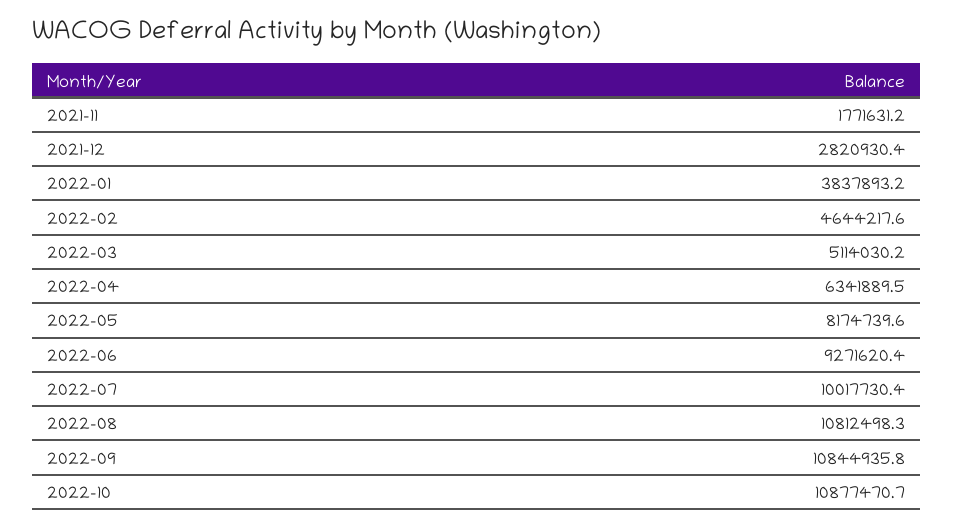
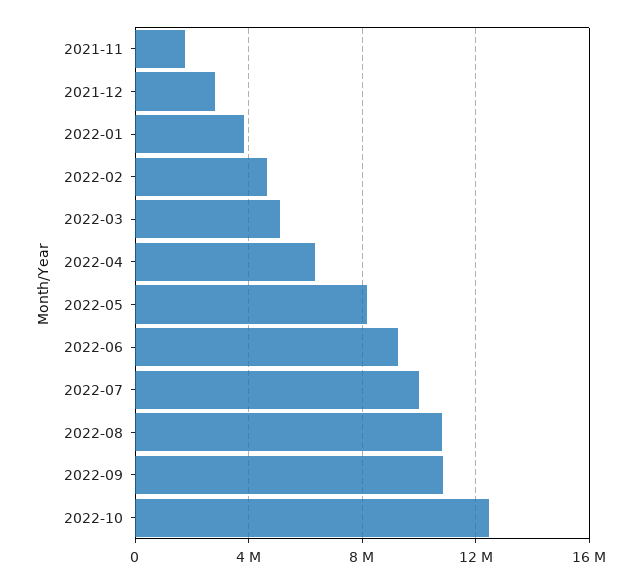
2022-10: 10877470.7 -> 12500000

